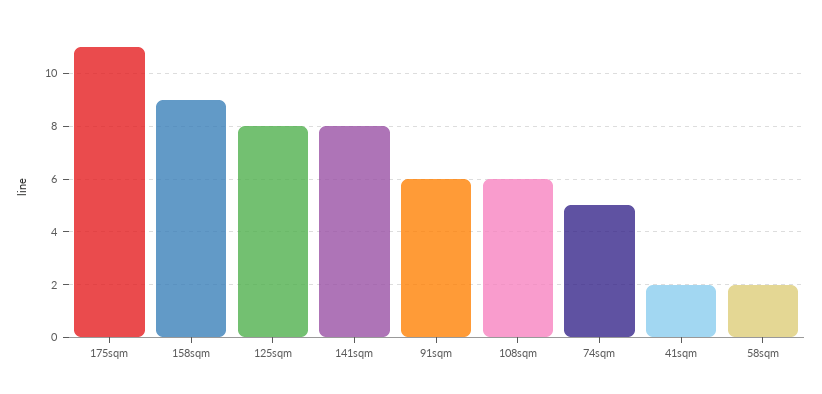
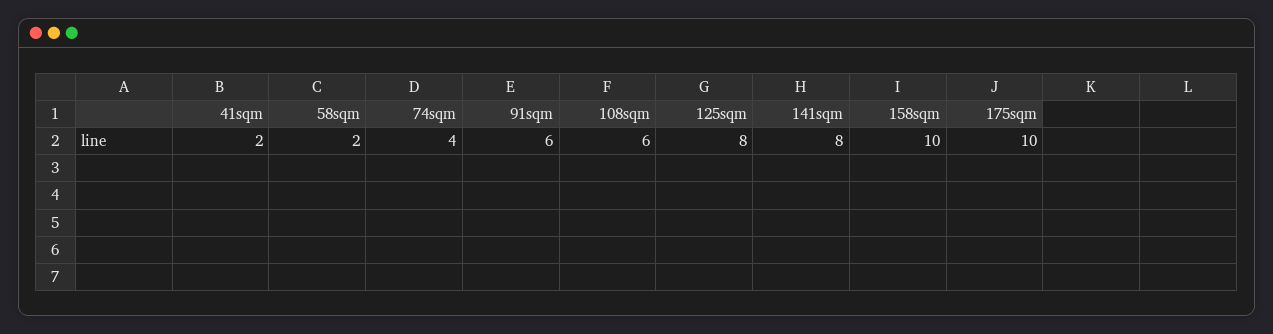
175sqm: 11 -> 10
158sqm: 9 -> 10
74sqm: 5 -> 4

